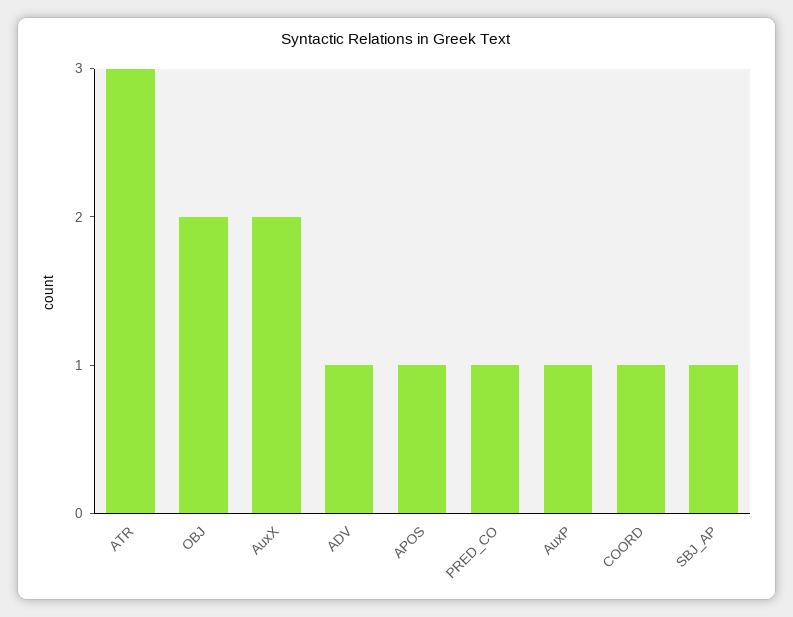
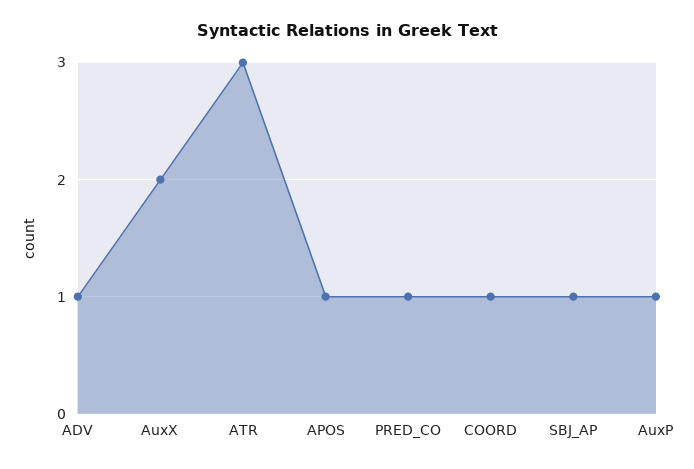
OBJ: 2 -> none

